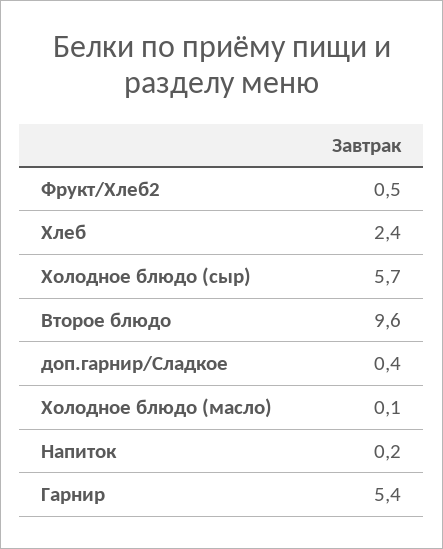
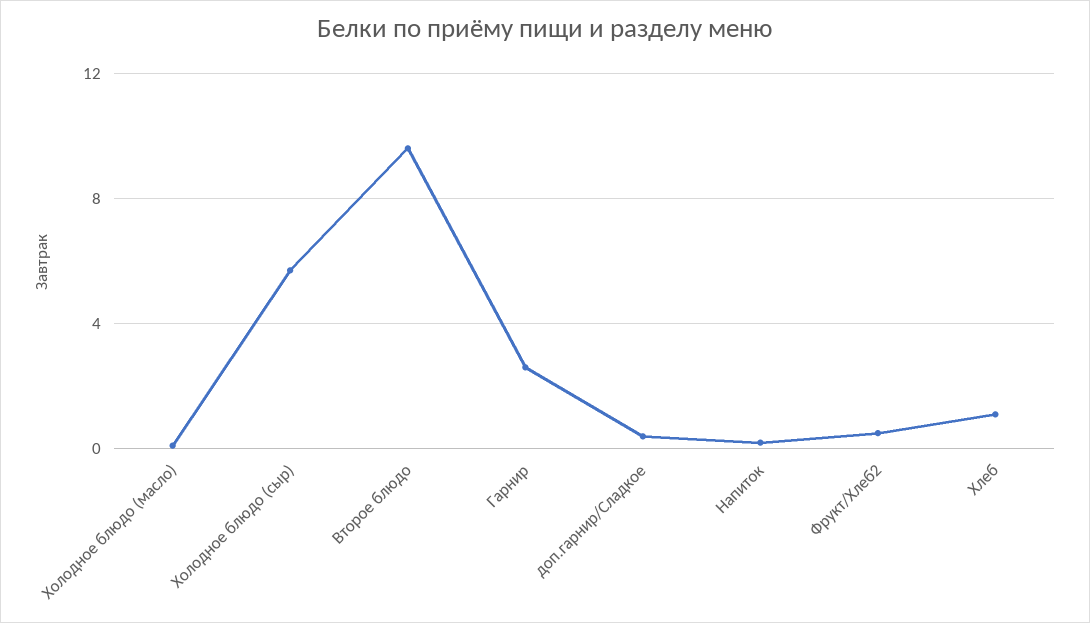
Хлеб: 2.4 -> 1
Гарнир: 5.4 -> 2.5

